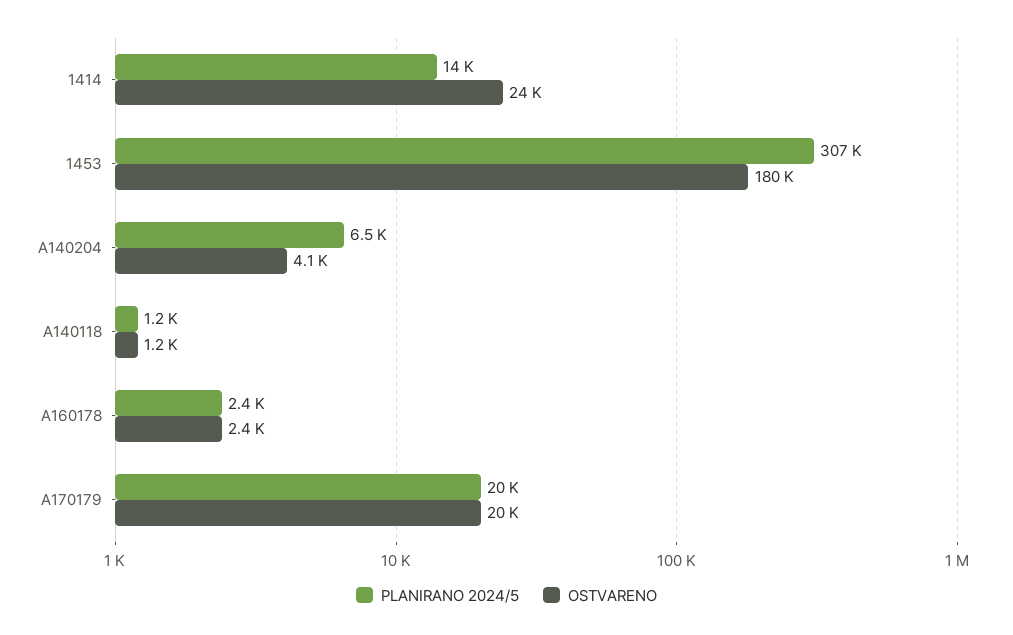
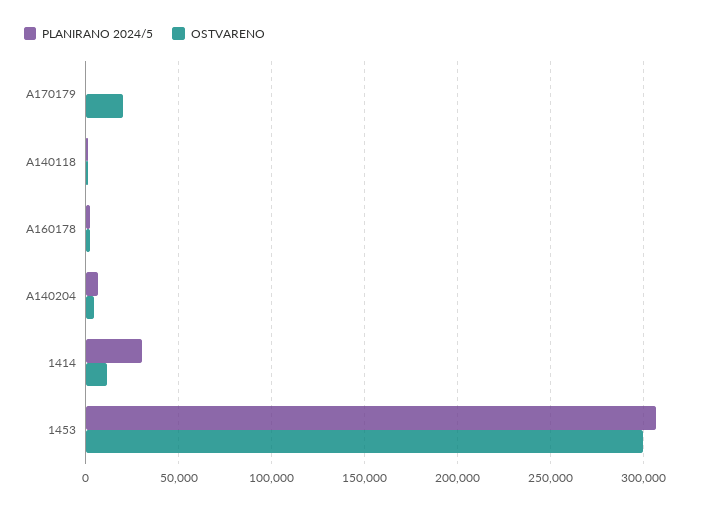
PLANIRANO 2024/5, 1414: 14000 -> 30000
OSTVARENO, 1414: 24000 -> 10000
OSTVARENO, 1453: 180000 -> 300000
PLANIRANO 2024/5, A170179: 20000 -> 0

